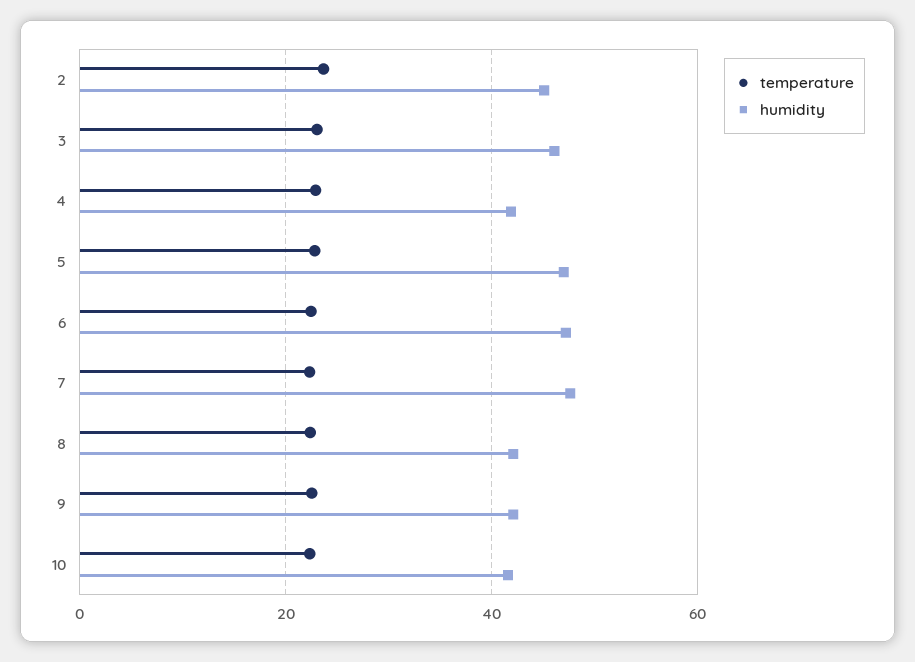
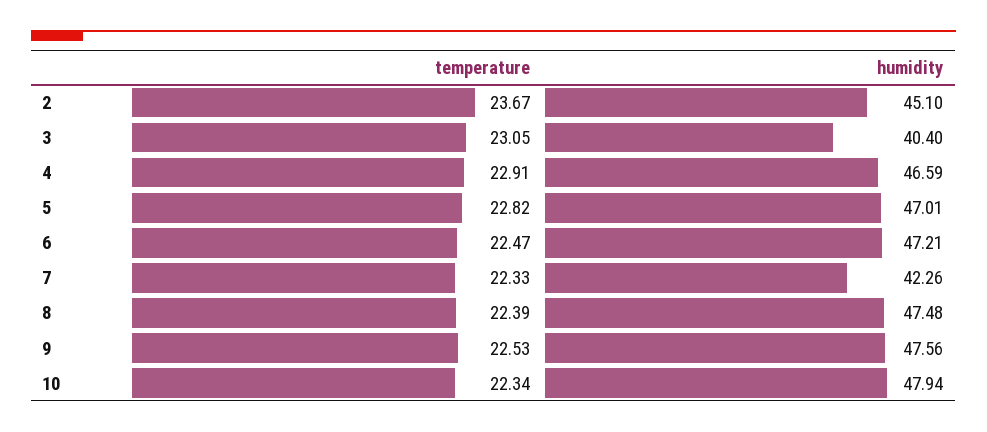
humidity, 3: 46 -> 40.4
humidity, 4: 42 -> 46.59
humidity, 7: 48 -> 42.26
humidity, 8: 42 -> 47.48
humidity, 9: 42 -> 47.56
humidity, 10: 42 -> 47.94

